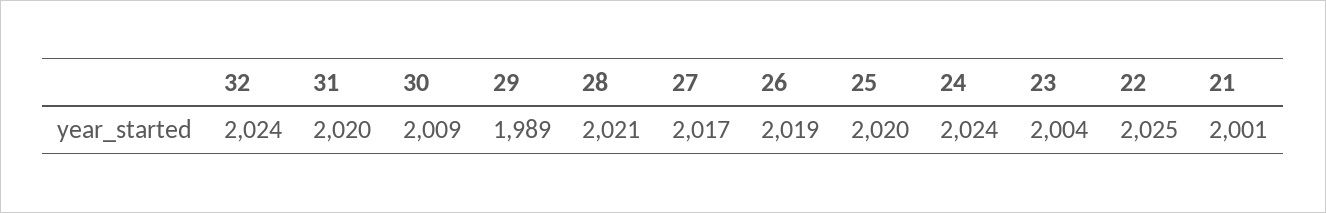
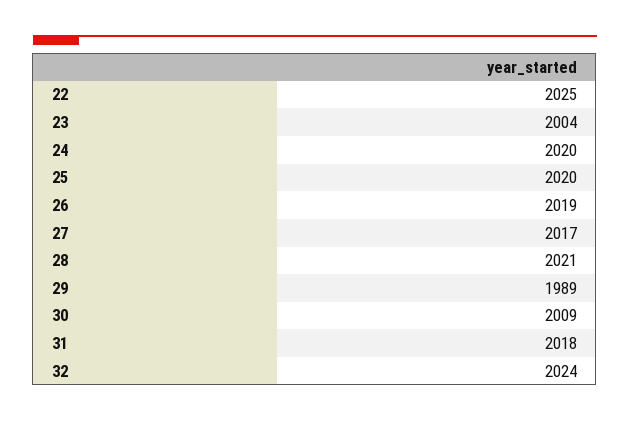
31: 2020 -> 2018
24: 2024 -> 2020
21: 2001 -> none

